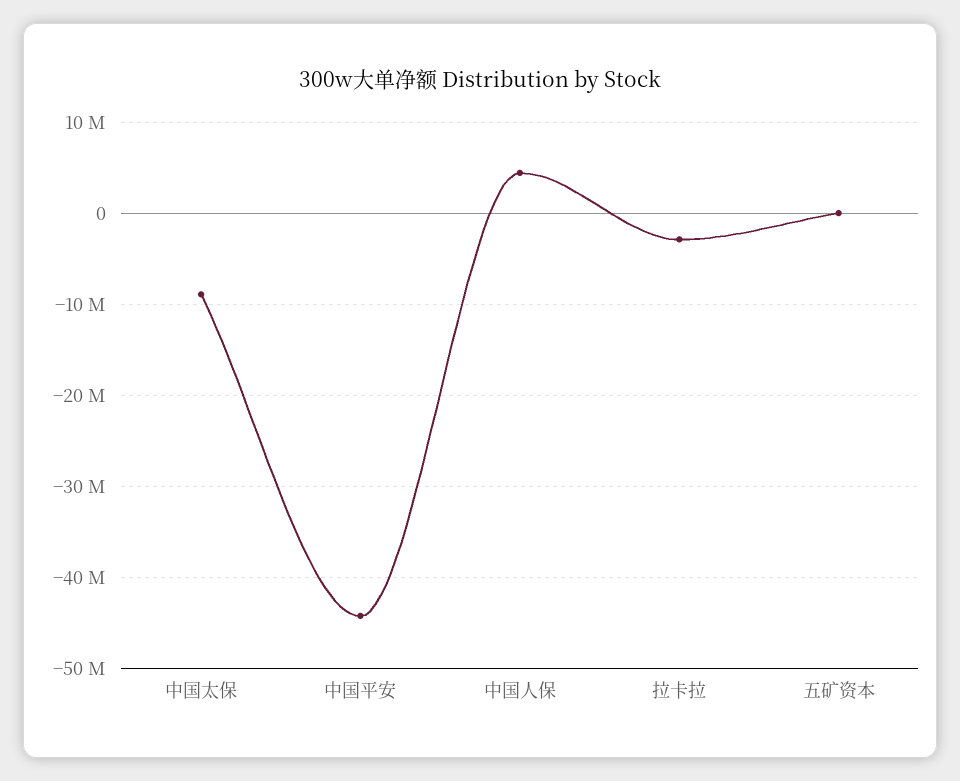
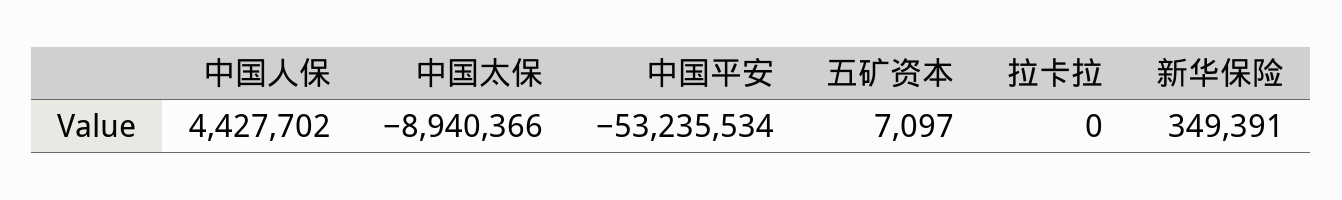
中国平安: -44000000 -> -53235534
拉卡拉: -3000000 -> 0
新华保险: none -> 349391

